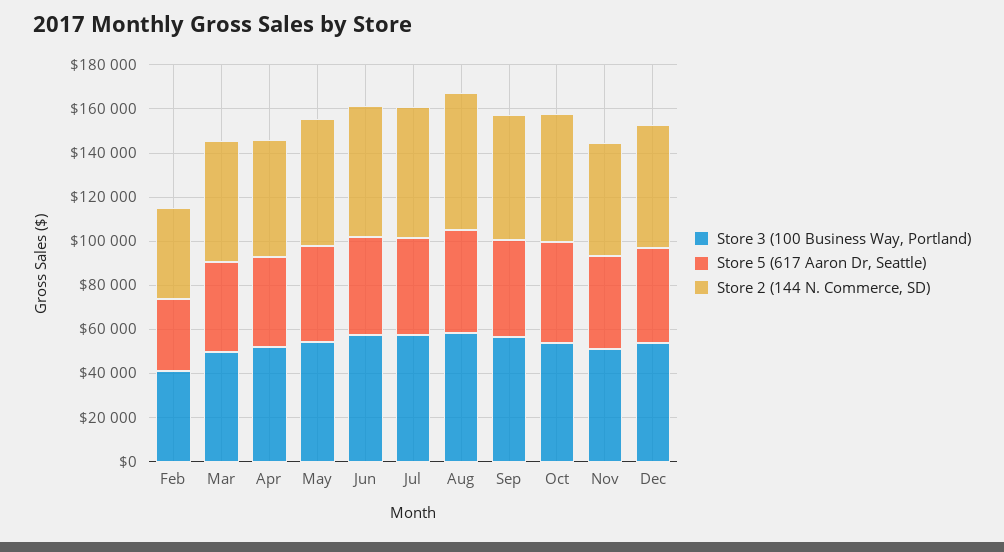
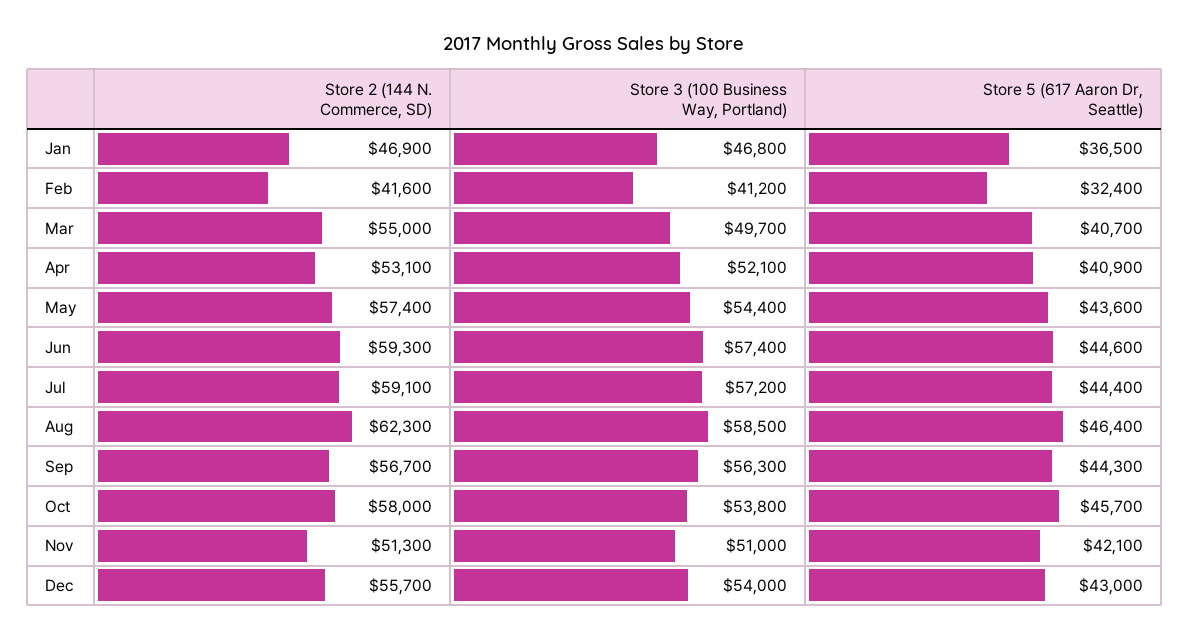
Store 2 (144 N. Commerce, SD), Jan: none -> 46900
Store 3 (100 Business Way, Portland), Jan: none -> 46800
Store 5 (617 Aaron Dr, Seattle), Jan: none -> 36500

